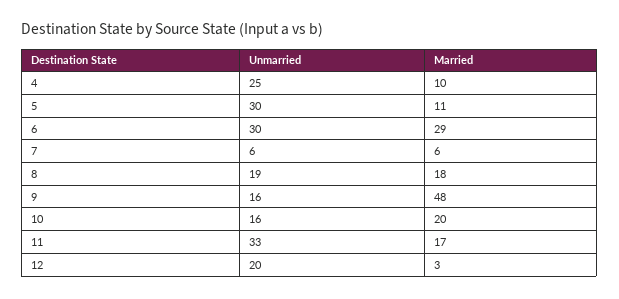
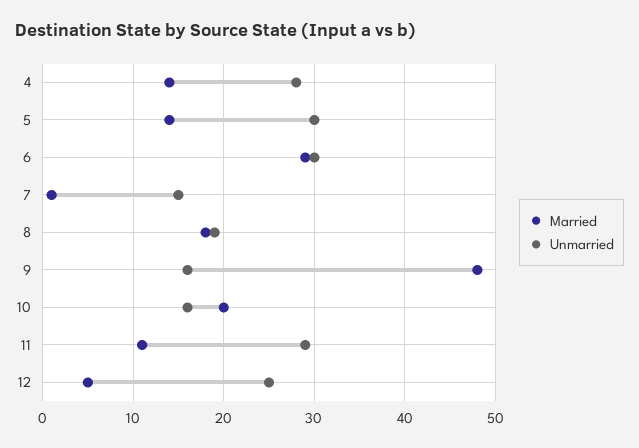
Unmarried, 4: 25 -> 28
Married, 4: 10 -> 14
Married, 5: 11 -> 14
Unmarried, 7: 6 -> 15
Married, 7: 6 -> 1
Unmarried, 11: 33 -> 29
Married, 11: 17 -> 11
Unmarried, 12: 20 -> 25
Married, 12: 3 -> 5

